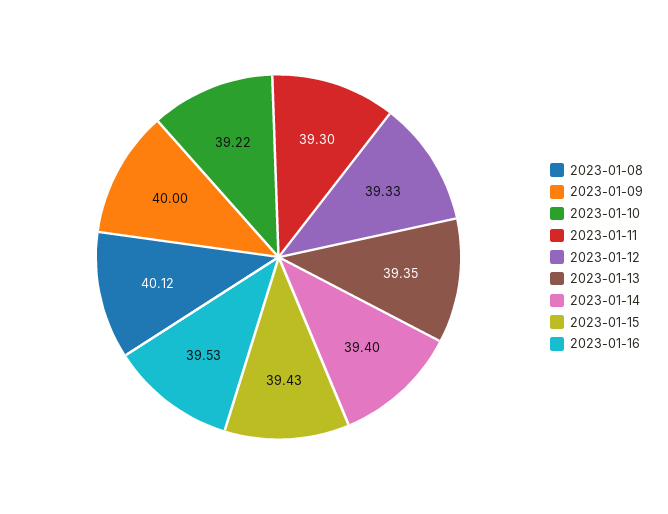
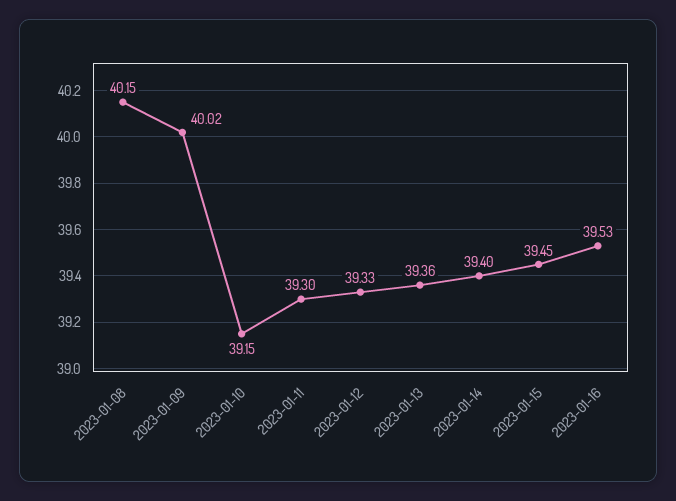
2023-01-08: 40.12 -> 40.15
2023-01-09: 40 -> 40.02
2023-01-10: 39.22 -> 39.15
2023-01-13: 39.35 -> 39.36
2023-01-15: 39.43 -> 39.45

